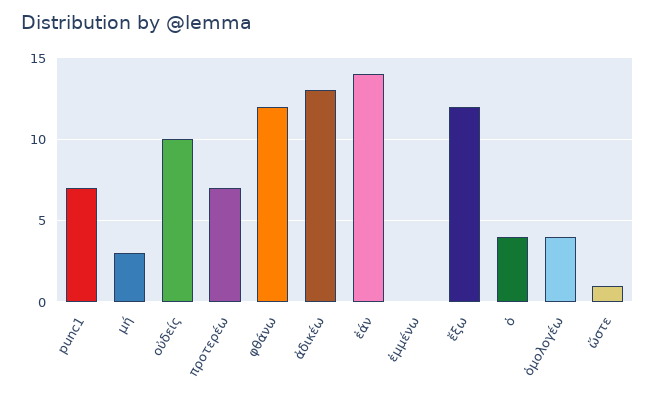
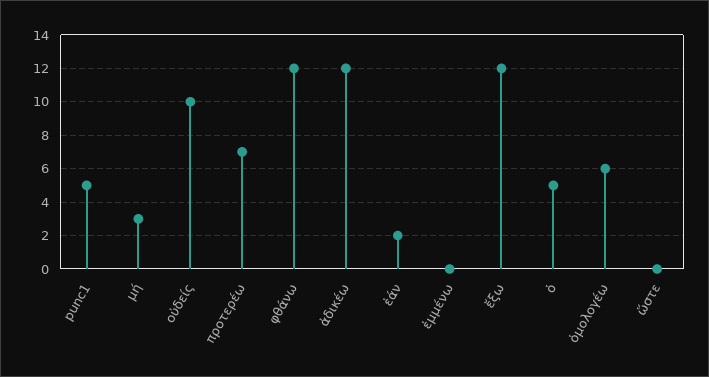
punc1: 7 -> 5
ἀδικέω: 13 -> 12
ἐάν: 14 -> 2
ὁ: 4 -> 5
ὁμολογέω: 4 -> 6
ὥστε: 1 -> 0

